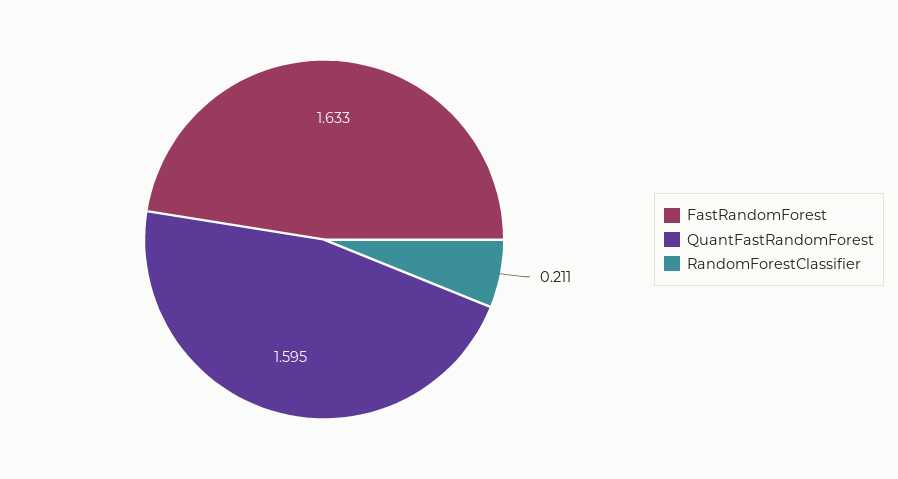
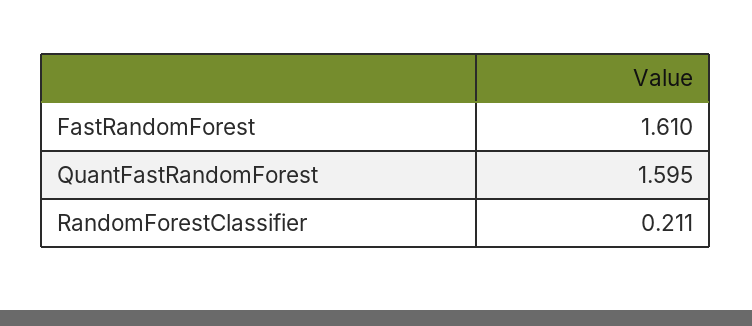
FastRandomForest: 1.633 -> 1.61

